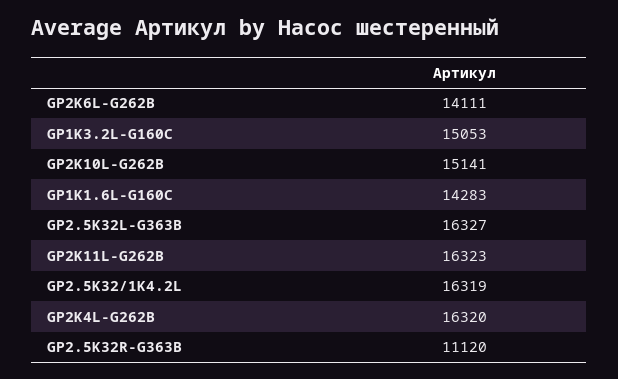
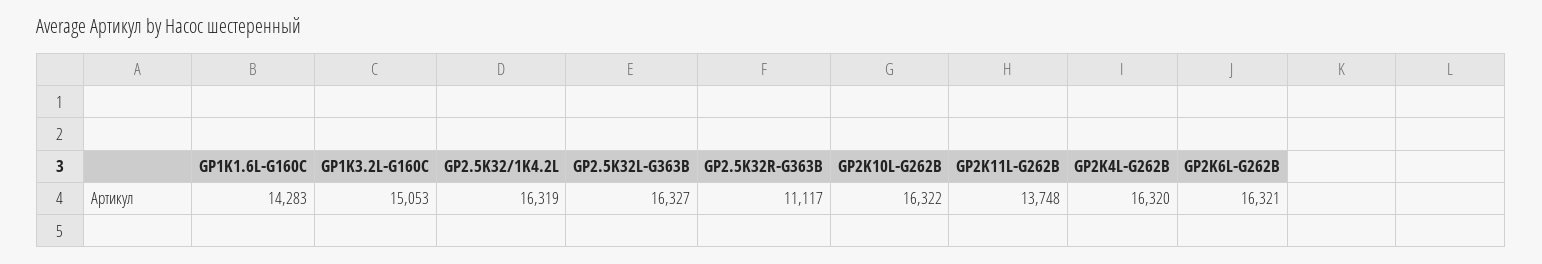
GP2K6L-G262B: 14111 -> 16321
GP2K10L-G262B: 15141 -> 16322
GP2K11L-G262B: 16323 -> 13748
GP2.5K32R-G363B: 11120 -> 11117

